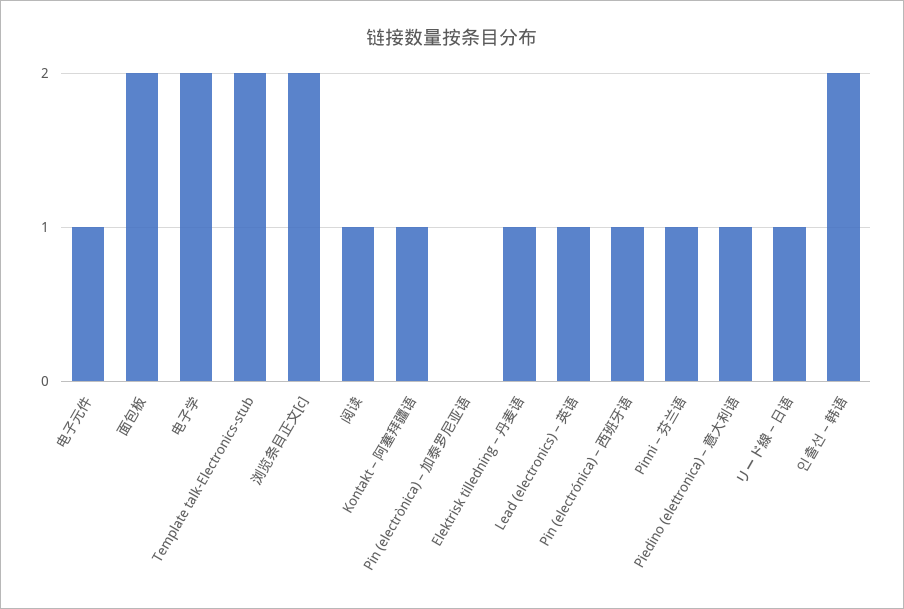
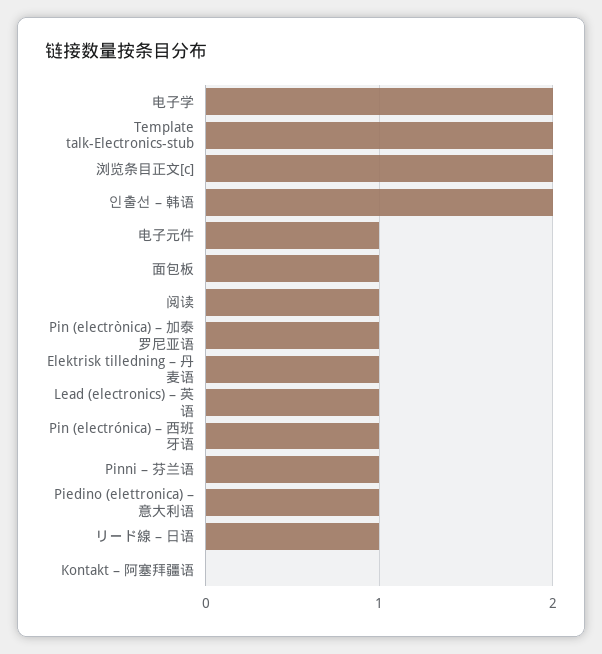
面包板: 2 -> 1
Kontakt – 阿塞拜疆语: 1 -> 0
Pin (electrònica) – 加泰罗尼亚语: 0 -> 1

